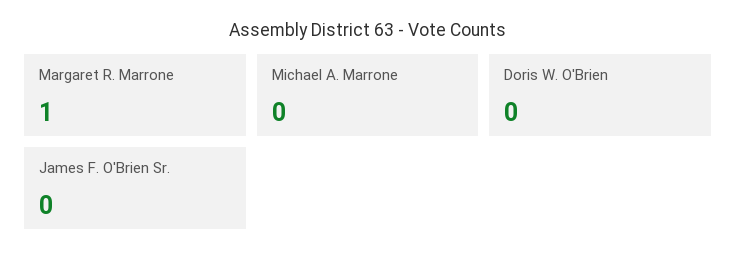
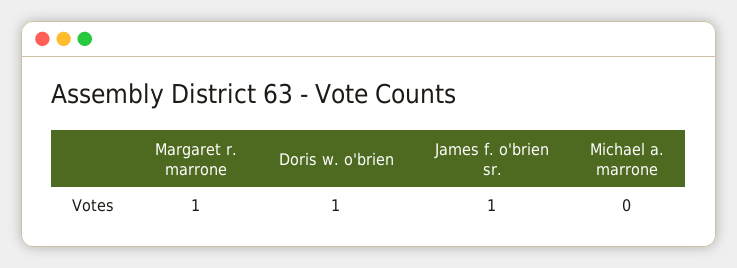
Doris W. O'Brien: 0 -> 1
James F. O'Brien Sr.: 0 -> 1

